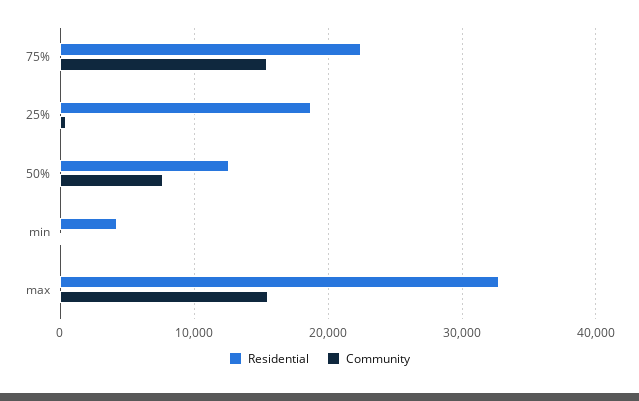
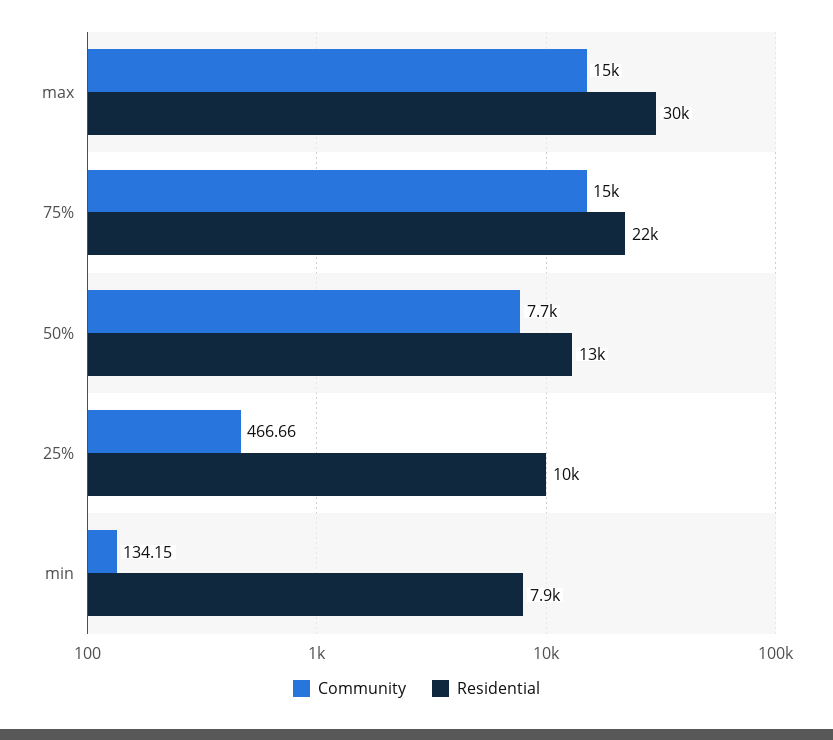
Residential, 25%: 19000 -> 10000
Residential, min: 4000 -> 7900
Residential, max: 33000 -> 30000

